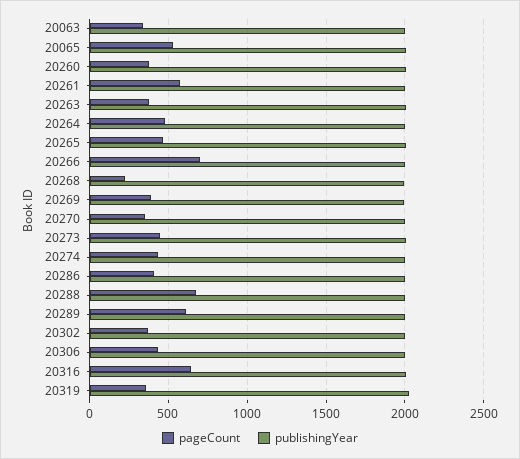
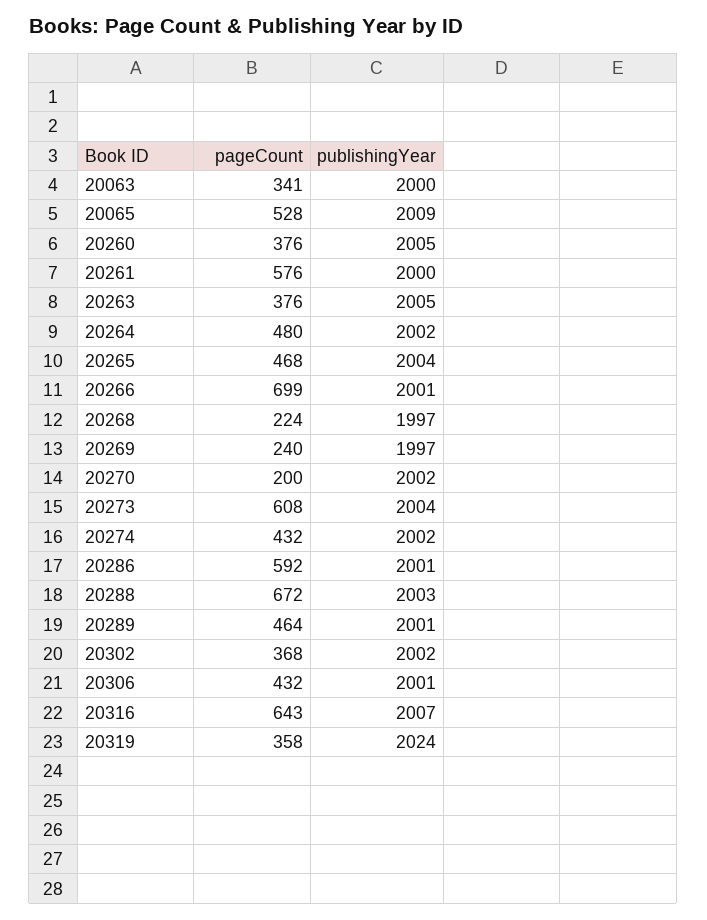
pageCount, 20269: 400 -> 240
pageCount, 20270: 350 -> 200
pageCount, 20273: 450 -> 608
pageCount, 20286: 400 -> 592
pageCount, 20289: 600 -> 464

